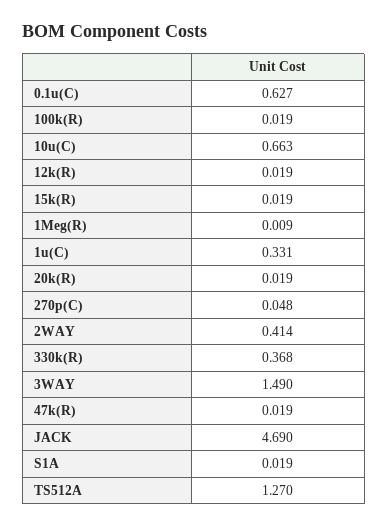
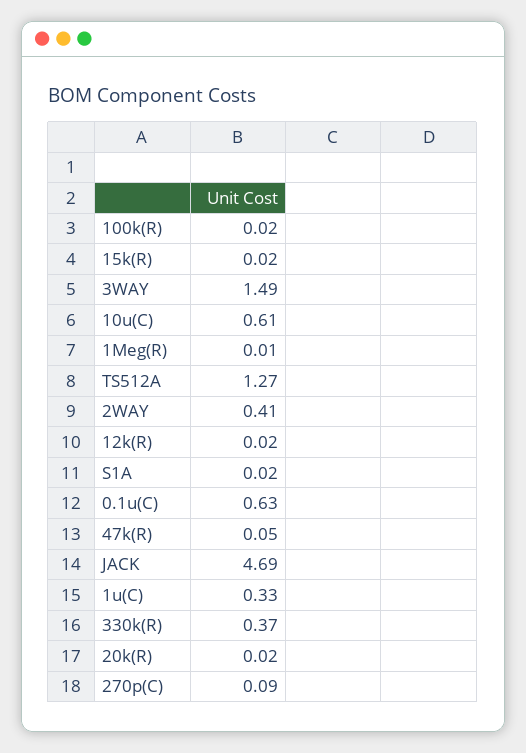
10u(C): 0.663 -> 0.61
270p(C): 0.048 -> 0.09
47k(R): 0.019 -> 0.05

